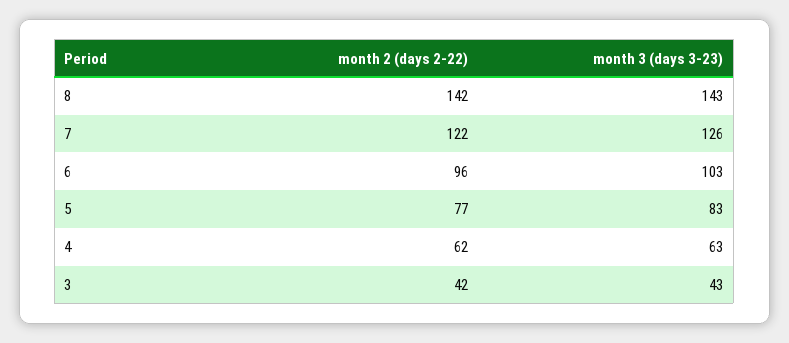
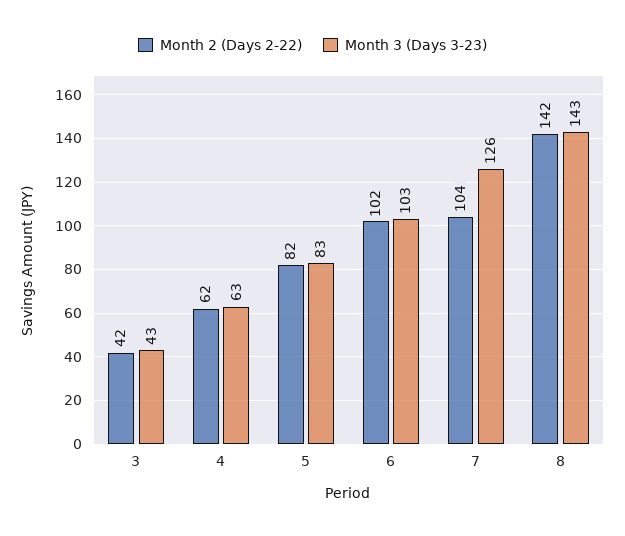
month 2 (days 2-22), 7: 122 -> 104
month 2 (days 2-22), 6: 96 -> 102
month 2 (days 2-22), 5: 77 -> 82

